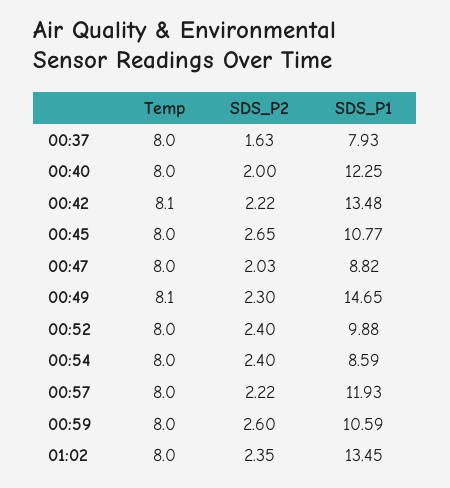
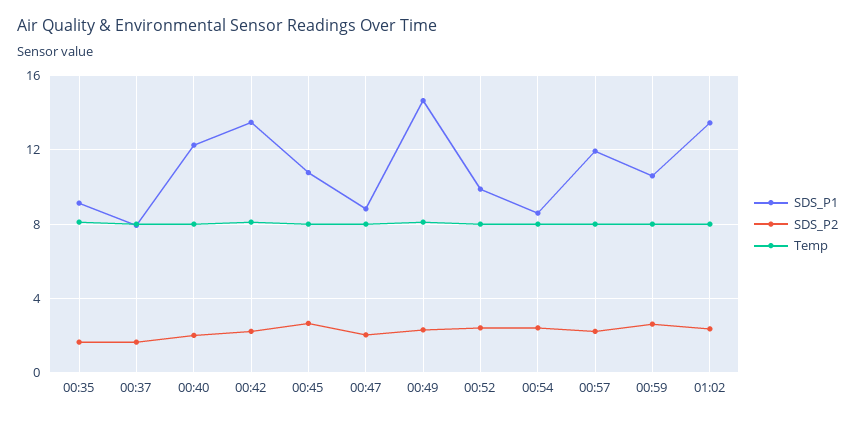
SDS_P1, 00:35: none -> 9
SDS_P2, 00:35: none -> 1.5
Temp, 00:35: none -> 8

